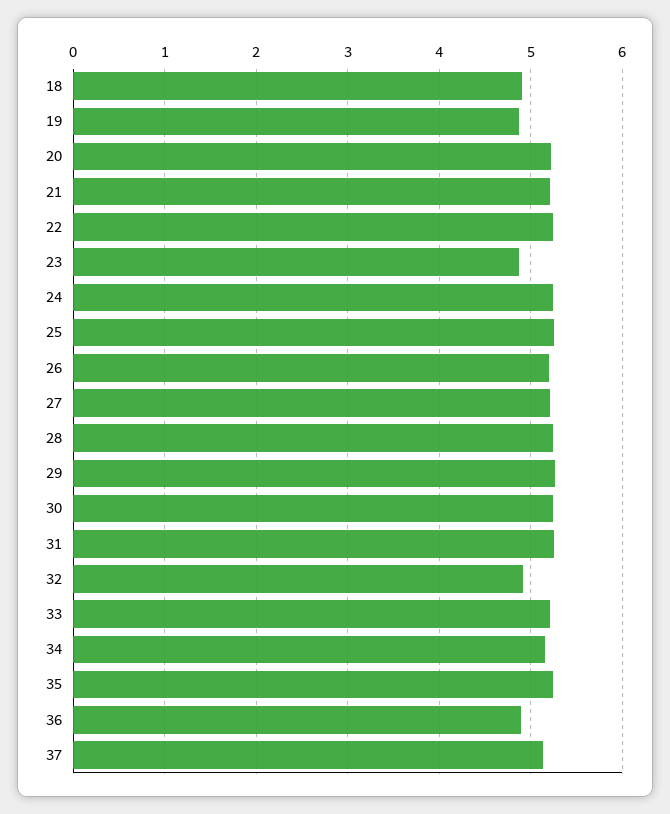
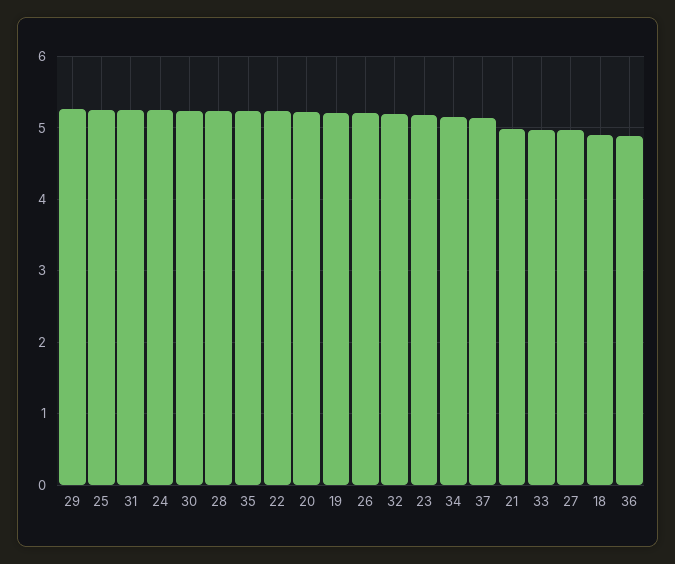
19: 4.9 -> 5.2
21: 5.2 -> 5
23: 4.9 -> 5.2
27: 5.2 -> 5
32: 4.9 -> 5.2
33: 5.2 -> 5

